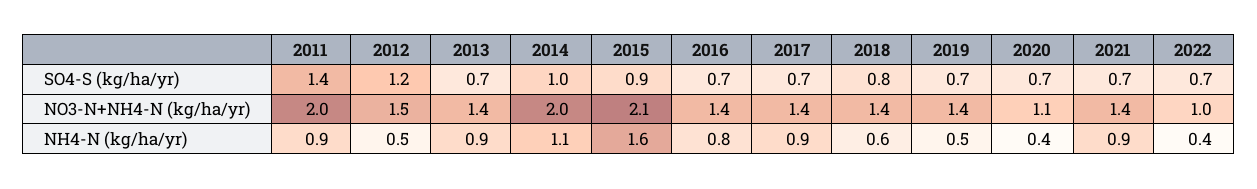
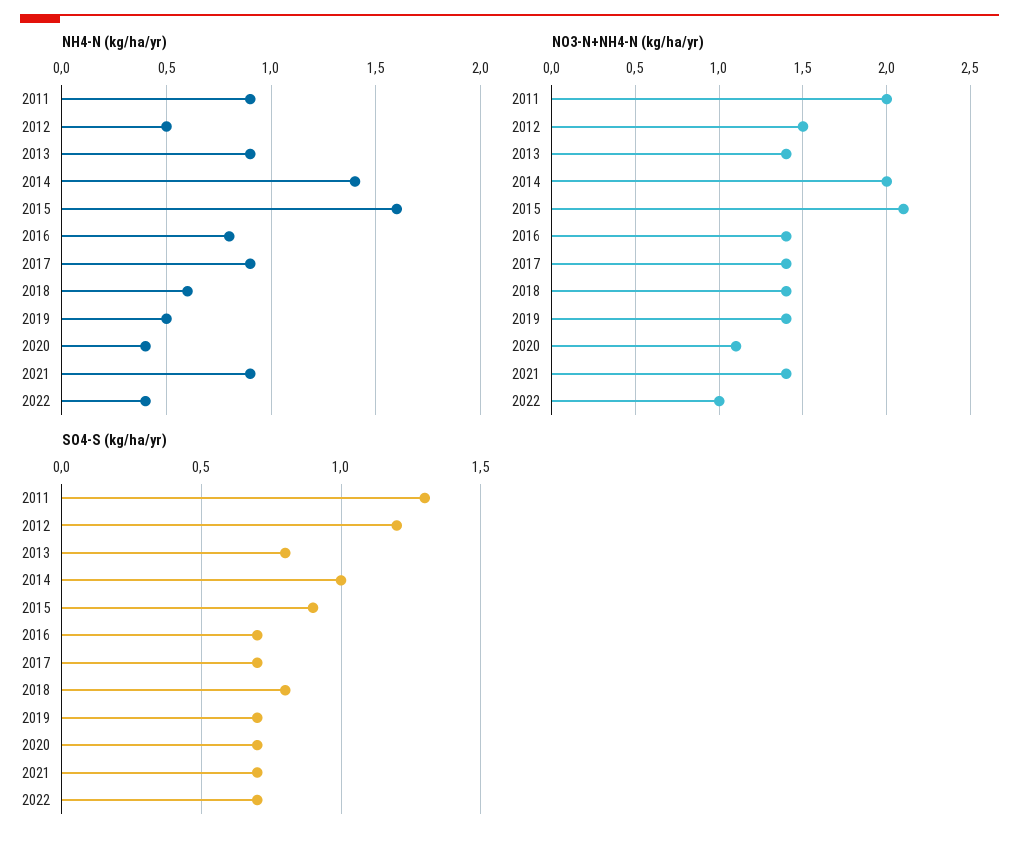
SO4-S (kg/ha/yr), 2011: 1.4 -> 1.3
SO4-S (kg/ha/yr), 2013: 0.7 -> 0.8
NH4-N (kg/ha/yr), 2014: 1.1 -> 1.4

